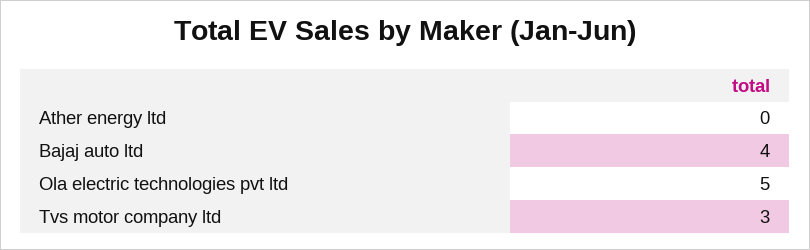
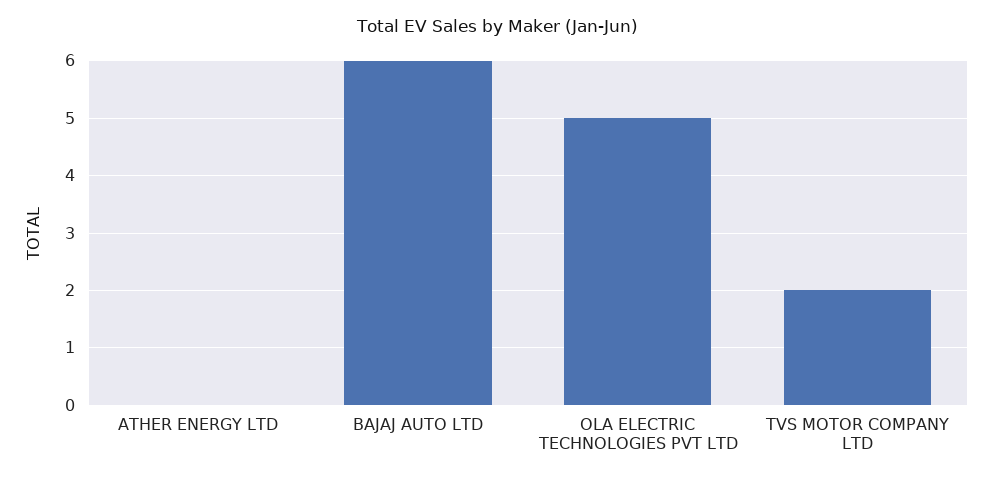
Bajaj auto ltd: 4 -> 6
Tvs motor company ltd: 3 -> 2

